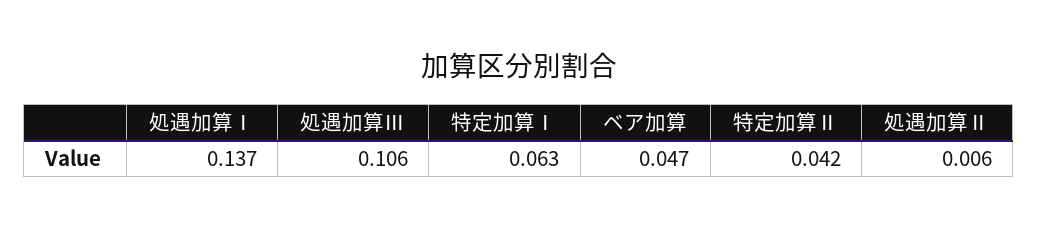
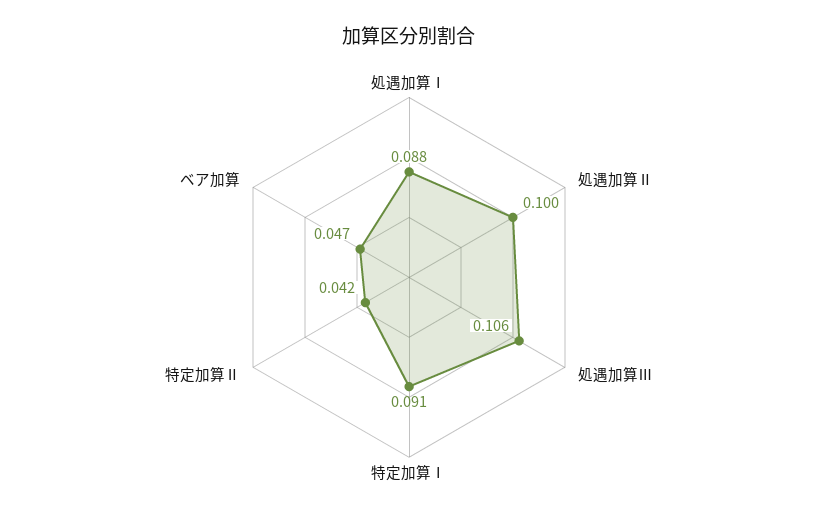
処遇加算Ⅰ: 0.137 -> 0.088
特定加算Ⅰ: 0.063 -> 0.091
処遇加算Ⅱ: 0.006 -> 0.1

